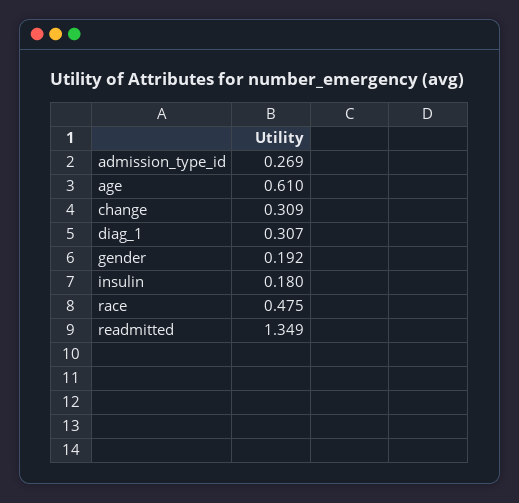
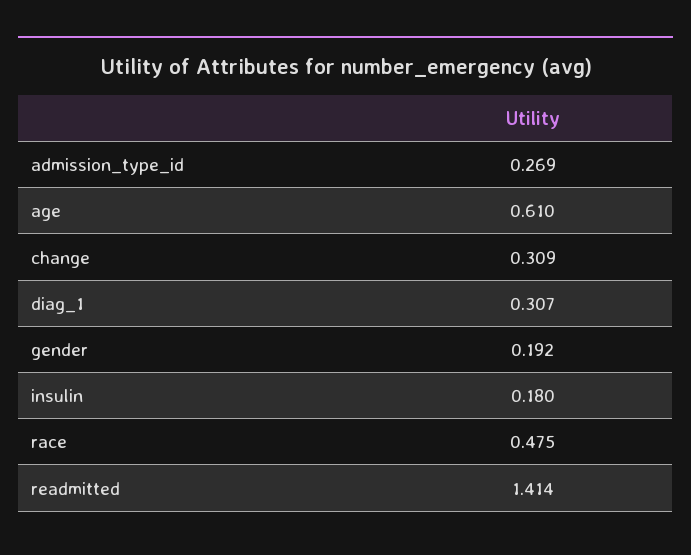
readmitted: 1.349 -> 1.414

